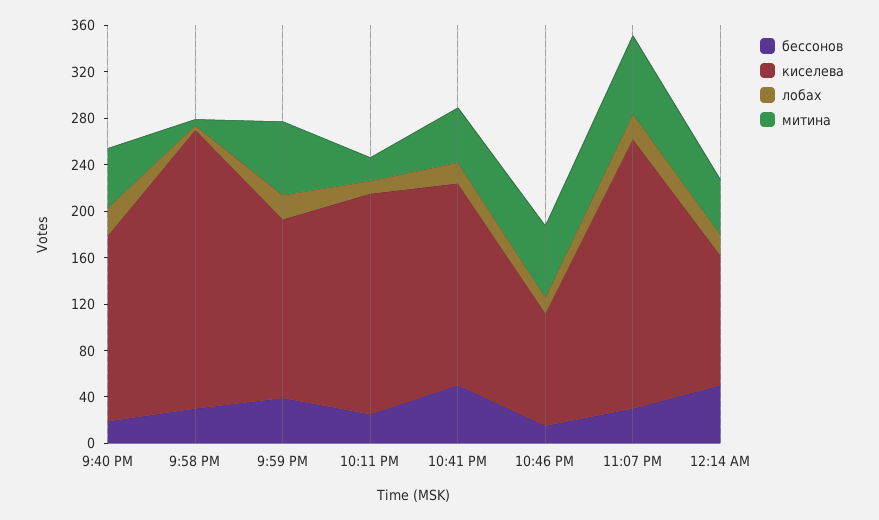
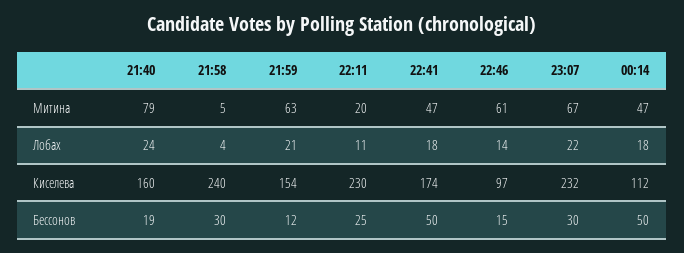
митина, 9:40 PM: 50 -> 79
бессонов, 9:59 PM: 40 -> 12
киселева, 10:11 PM: 190 -> 230

